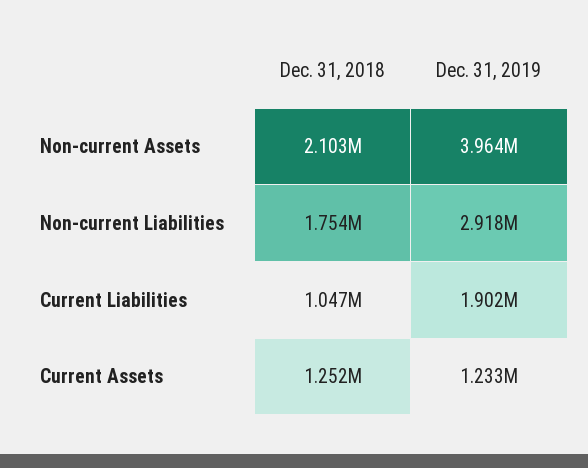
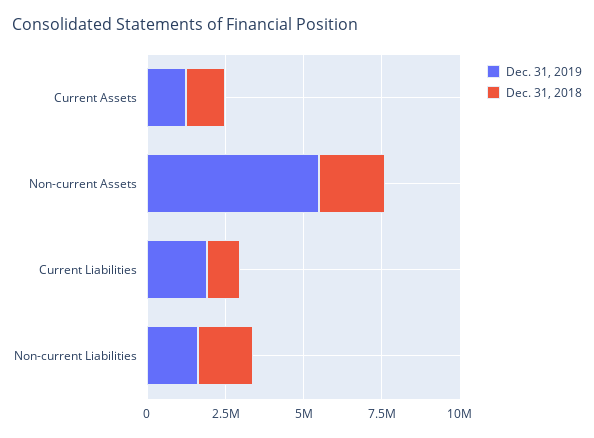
Dec. 31, 2019, Non-current Assets: 3964000 -> 5500000
Dec. 31, 2019, Non-current Liabilities: 2918000 -> 1500000

